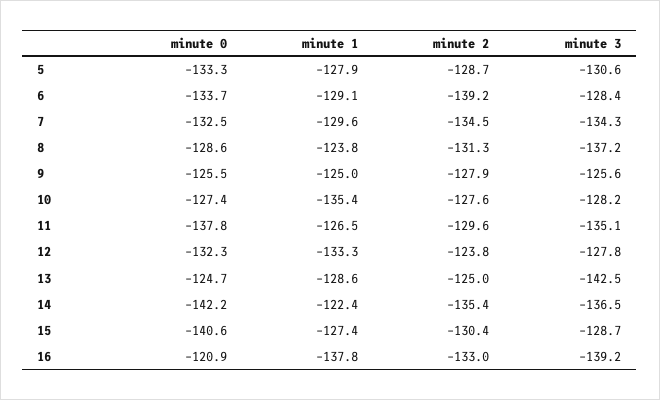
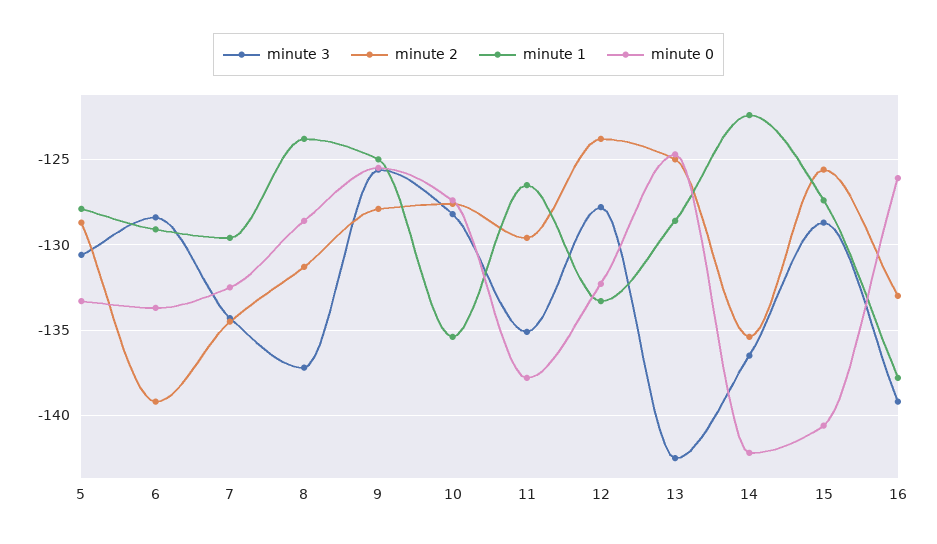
minute 2, 15: -130.4 -> -125.5
minute 0, 16: -120.9 -> -126

